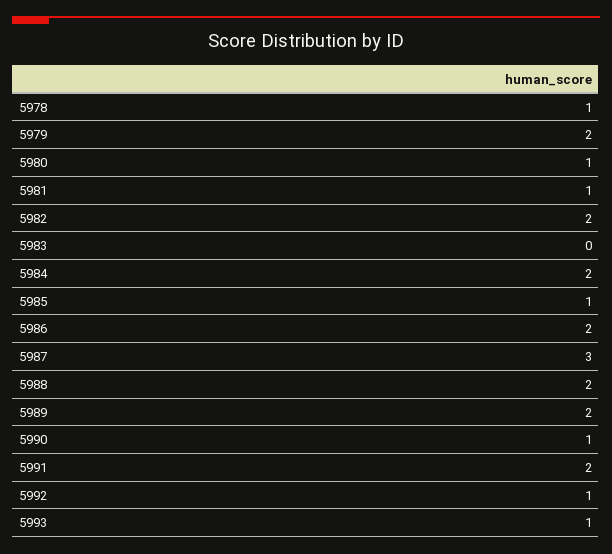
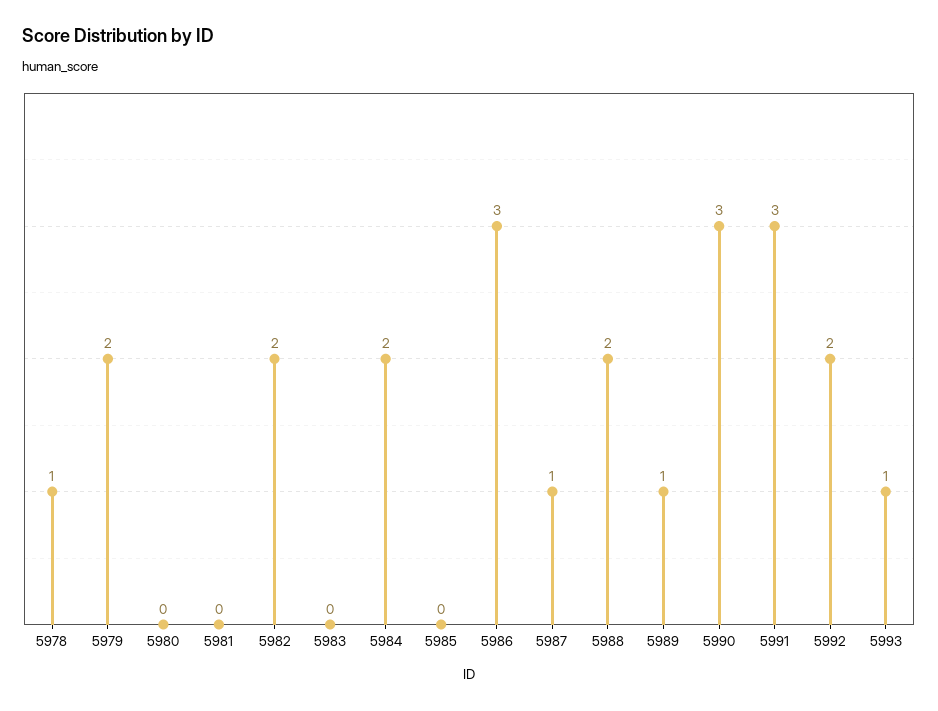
5980: 1 -> 0
5981: 1 -> 0
5985: 1 -> 0
5986: 2 -> 3
5987: 3 -> 1
5989: 2 -> 1
5990: 1 -> 3
5991: 2 -> 3
5992: 1 -> 2

